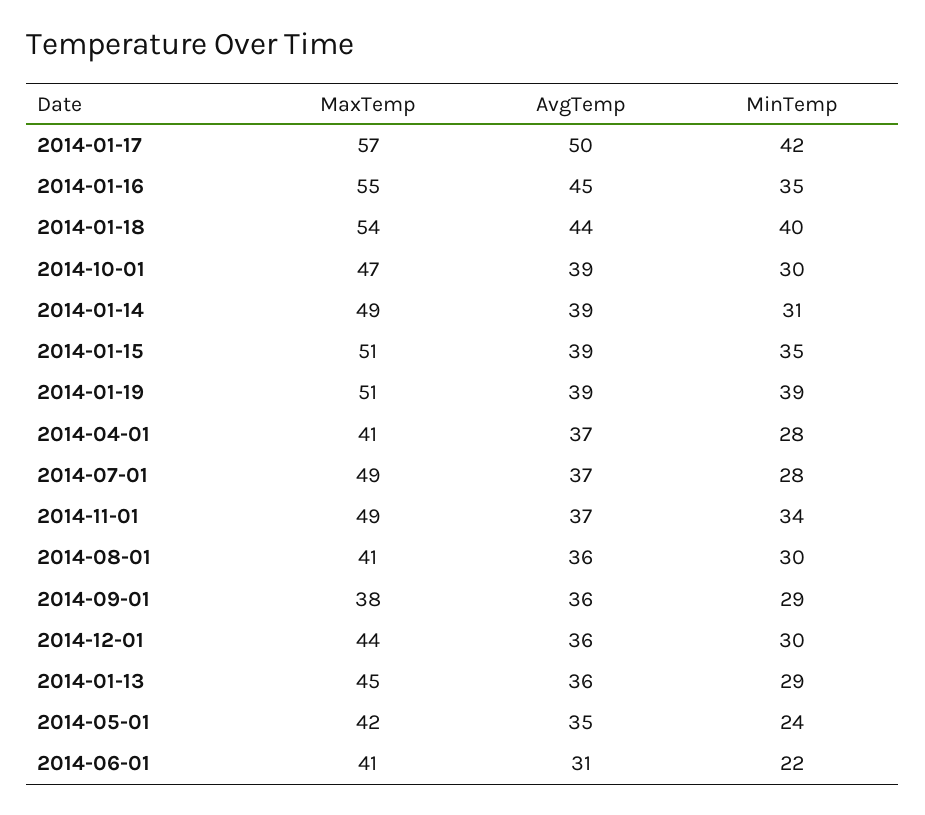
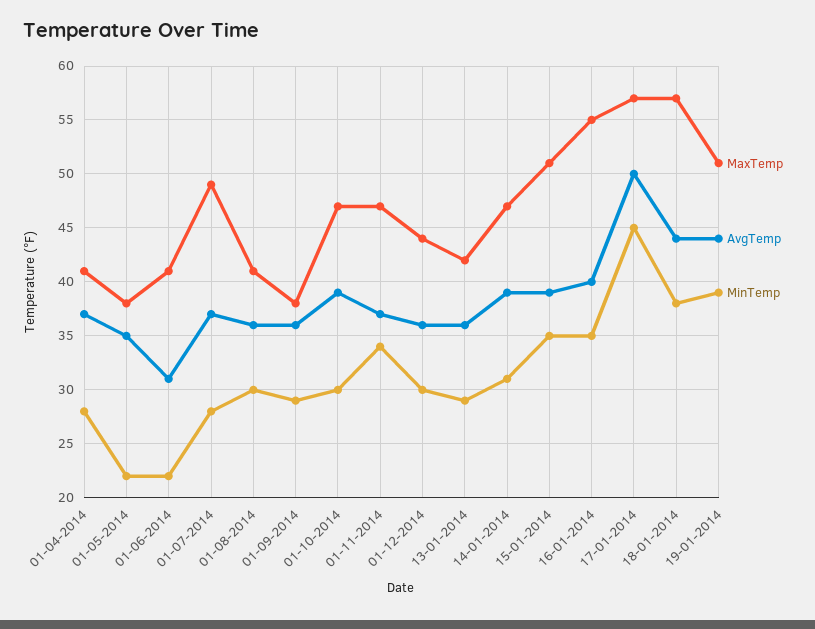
MinTemp, 2014-01-17: 42 -> 45
AvgTemp, 2014-01-16: 45 -> 40
MaxTemp, 2014-01-18: 54 -> 57
MinTemp, 2014-01-18: 40 -> 38
MaxTemp, 2014-01-14: 49 -> 47
AvgTemp, 2014-01-19: 39 -> 44
MaxTemp, 2014-11-01: 49 -> 47
MaxTemp, 2014-01-13: 45 -> 42
MaxTemp, 2014-05-01: 42 -> 38
MinTemp, 2014-05-01: 24 -> 22

